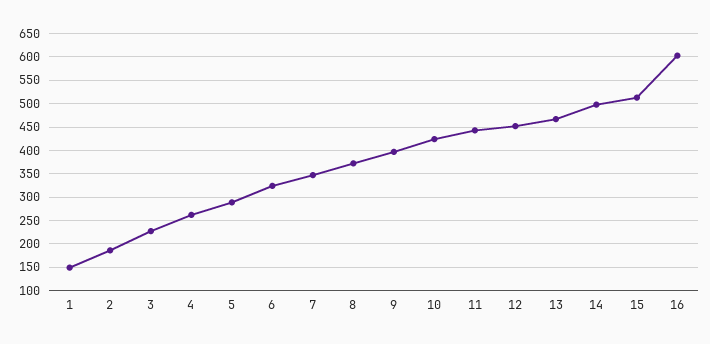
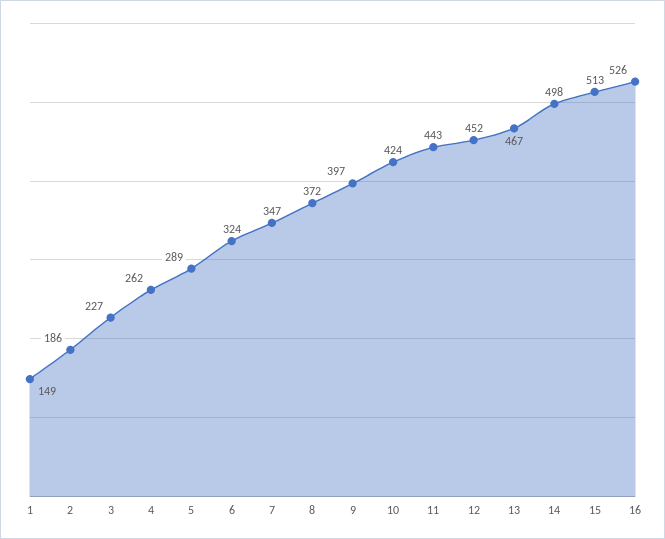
16: 600 -> 526

